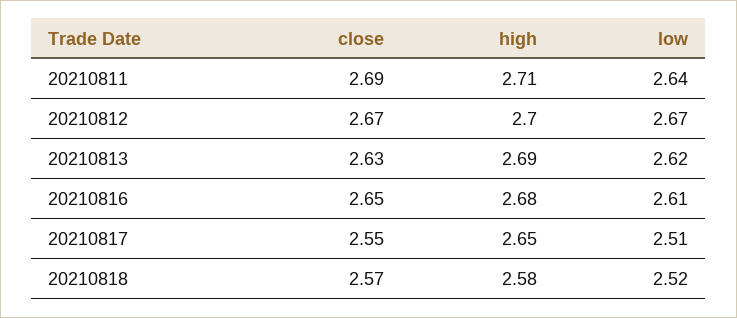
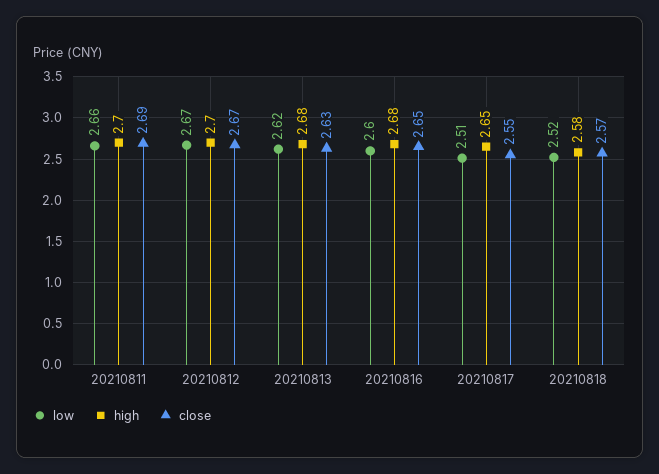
high, 20210811: 2.71 -> 2.7
low, 20210811: 2.64 -> 2.66
high, 20210813: 2.69 -> 2.68
low, 20210816: 2.61 -> 2.6

